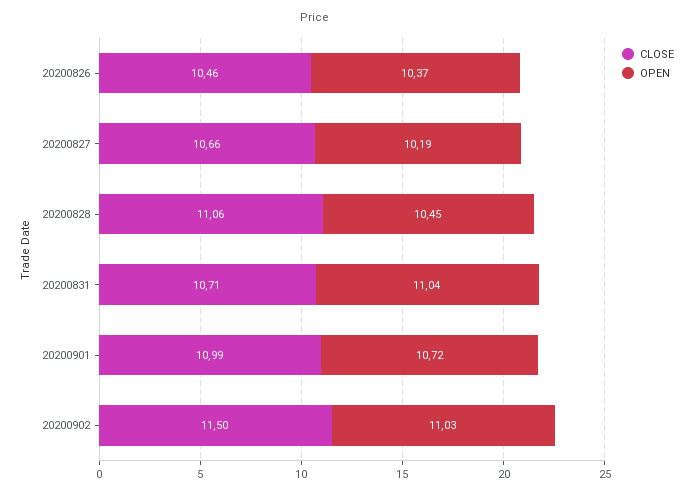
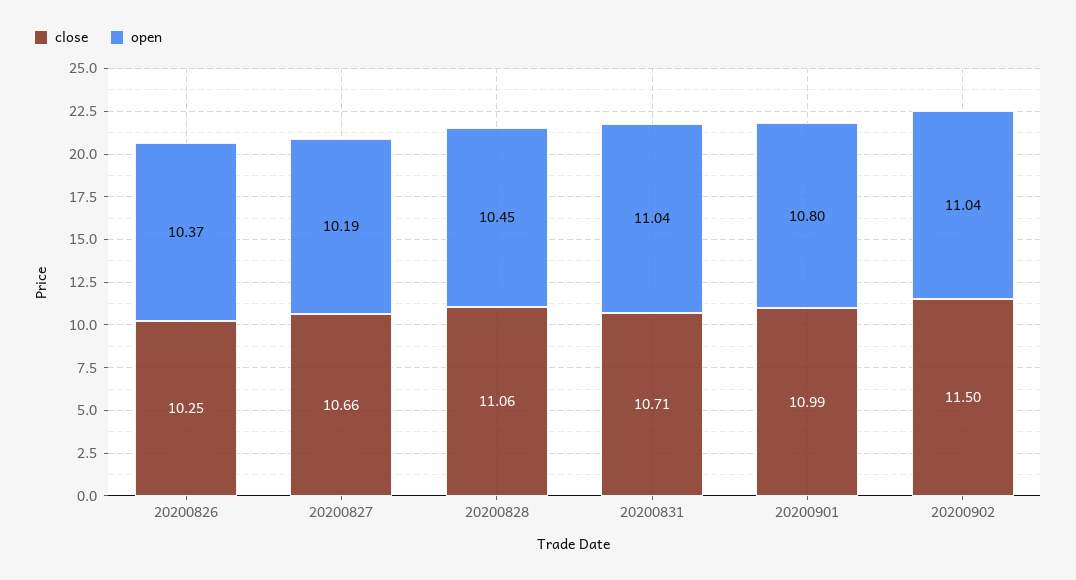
CLOSE, 20200826: 10.46 -> 10.25
OPEN, 20200901: 10.72 -> 10.8
OPEN, 20200902: 11.03 -> 11.04

